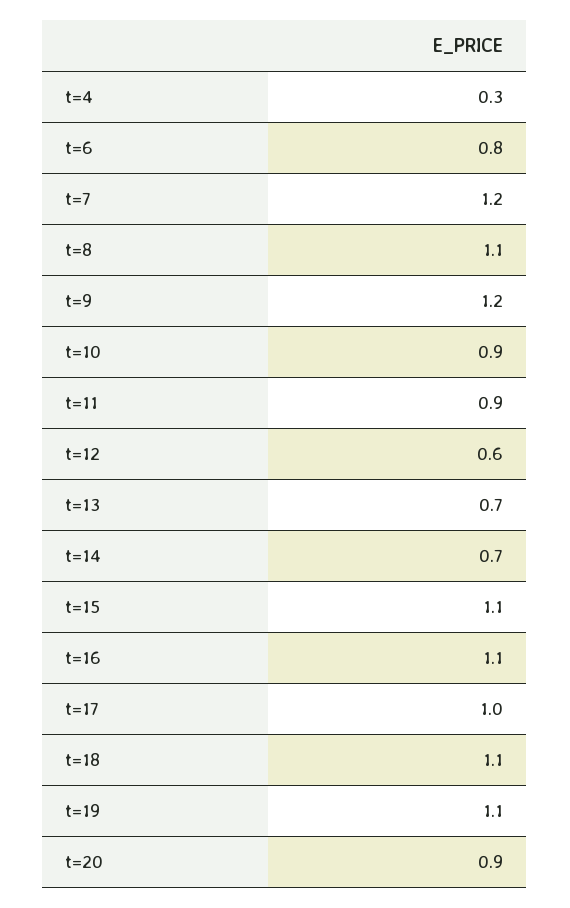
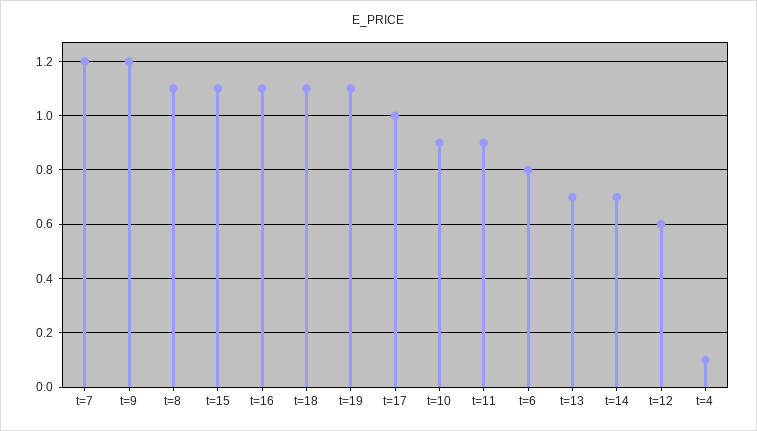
t=4: 0.3 -> 0.1
t=20: 0.9 -> none

